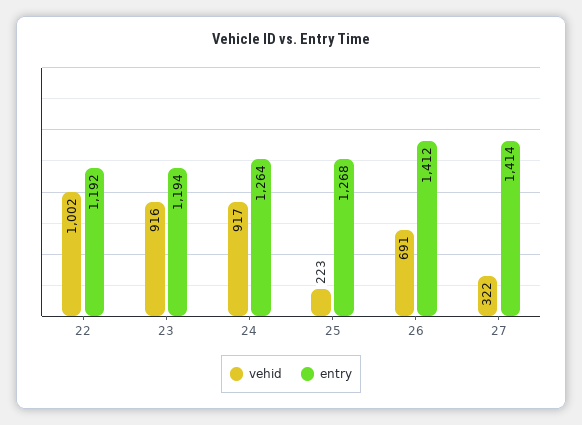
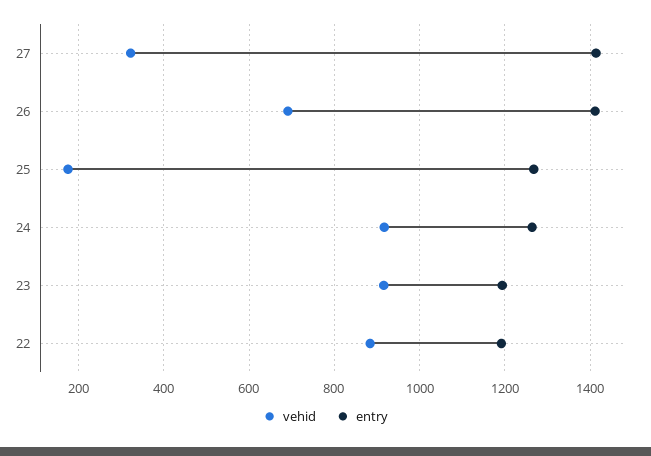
vehid, 22: 1002 -> 880
vehid, 25: 223 -> 180

